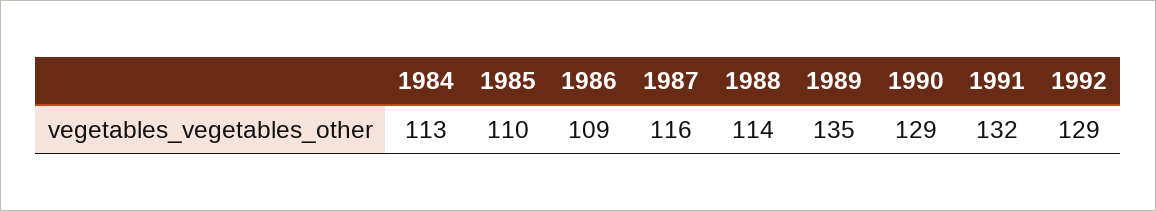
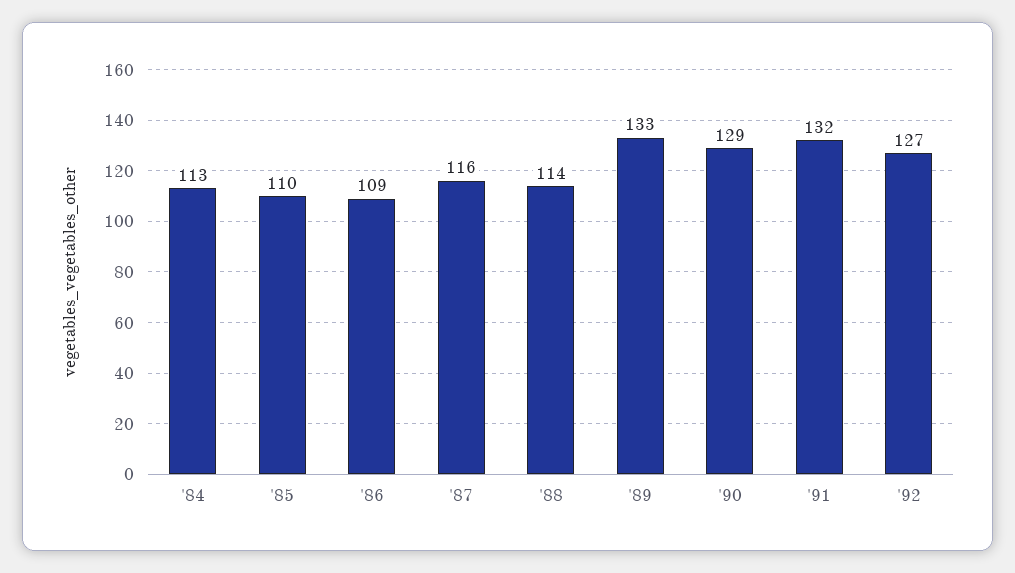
1989: 135 -> 133
1992: 129 -> 127

